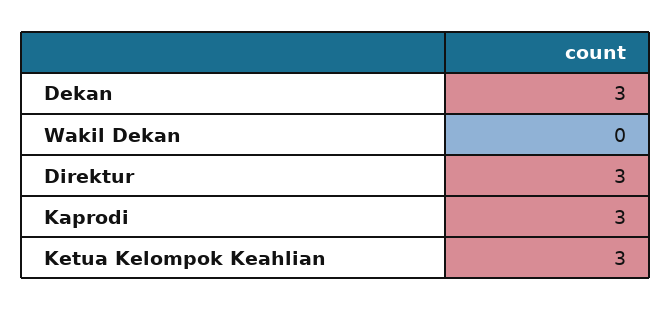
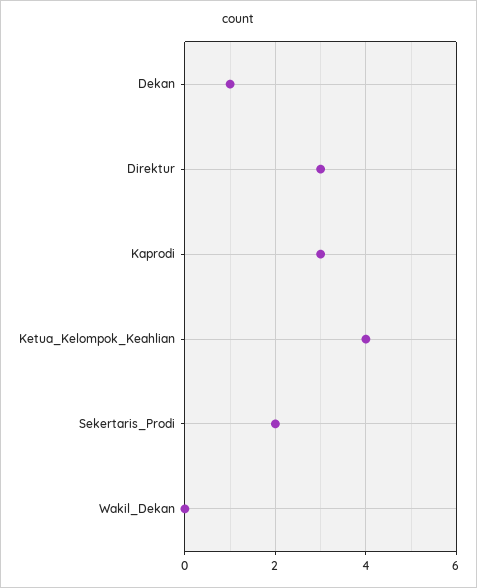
Dekan: 3 -> 1
Ketua Kelompok Keahlian: 3 -> 4
Sekertaris_Prodi: none -> 2

